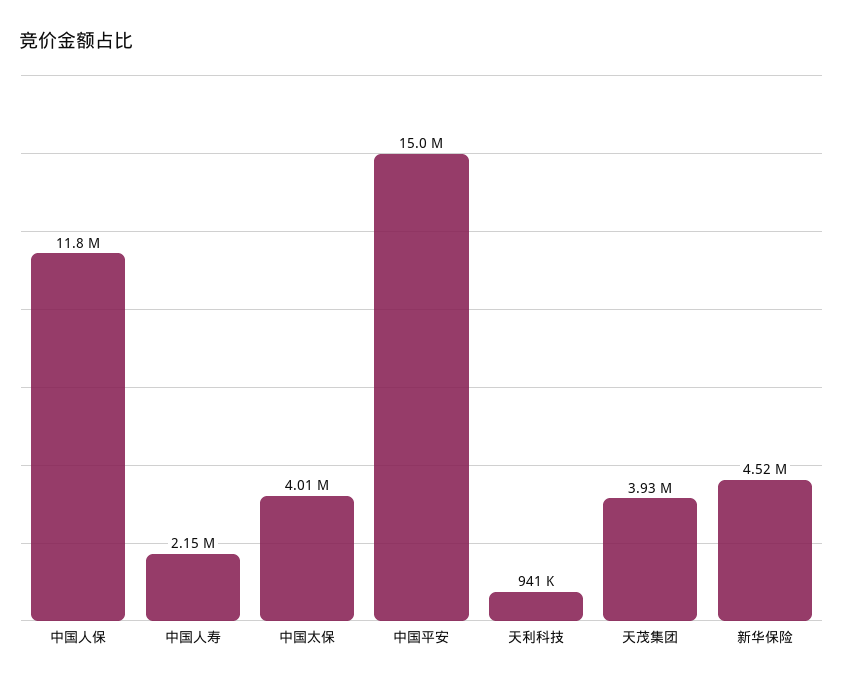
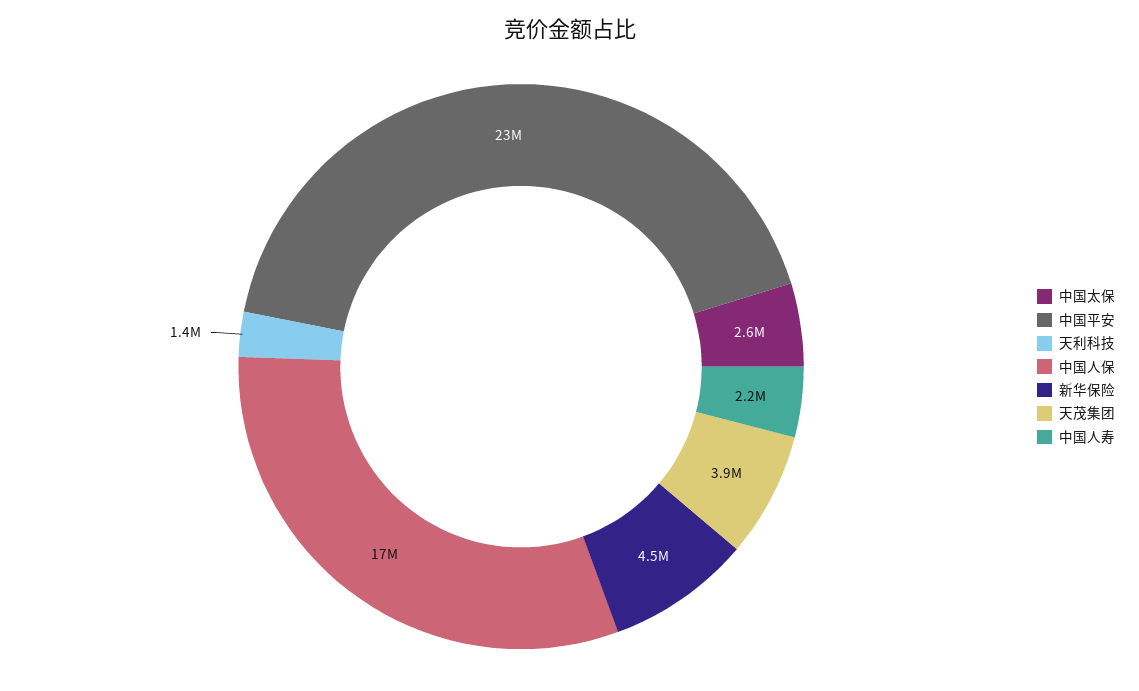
中国人保: 11800000 -> 17000000
中国太保: 4010000 -> 2600000
中国平安: 15000000 -> 23000000
天利科技: 941000 -> 1400000

